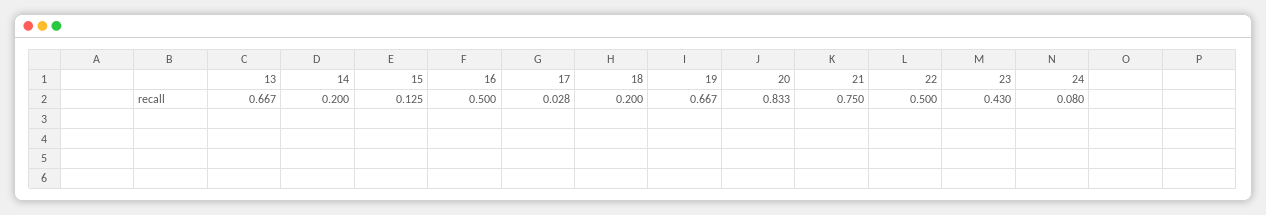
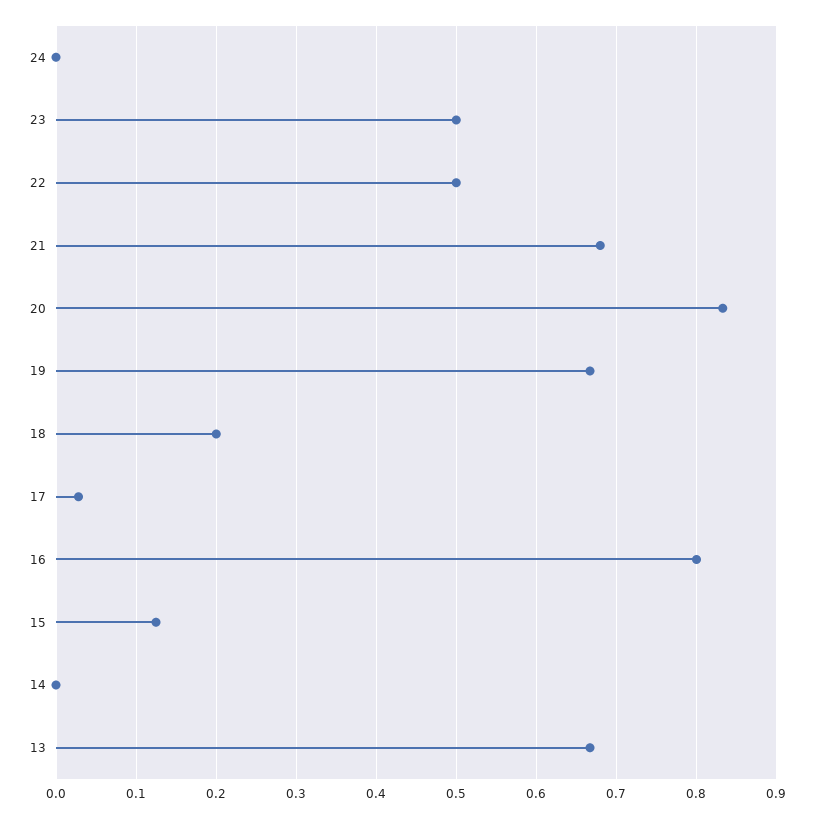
14: 0.2 -> 0
16: 0.5 -> 0.8
21: 0.75 -> 0.68
23: 0.43 -> 0.5
24: 0.08 -> 0

